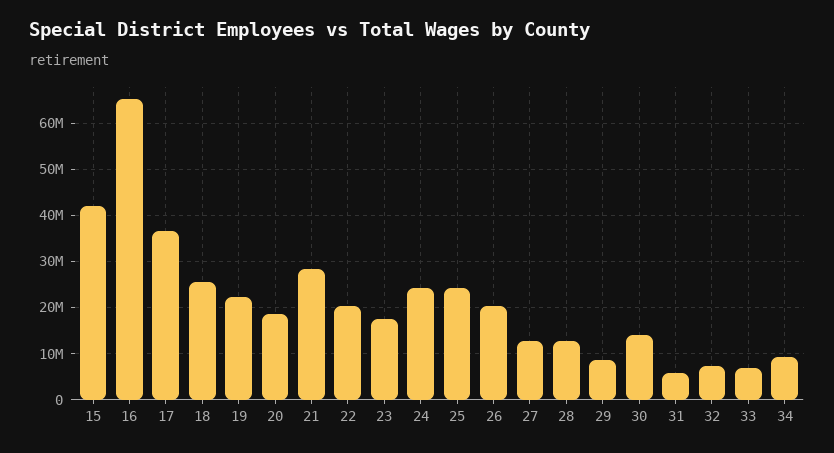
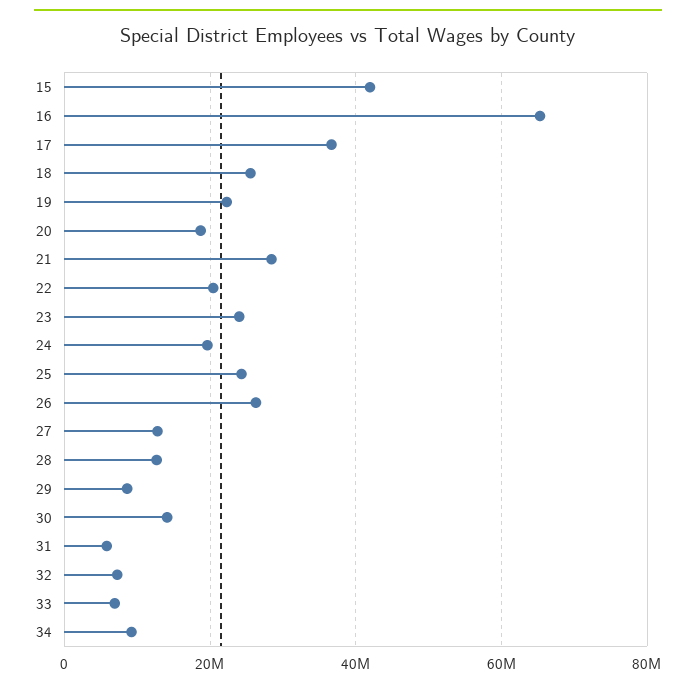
23: 18000000 -> 24000000
24: 24000000 -> 20000000
26: 20000000 -> 26000000

